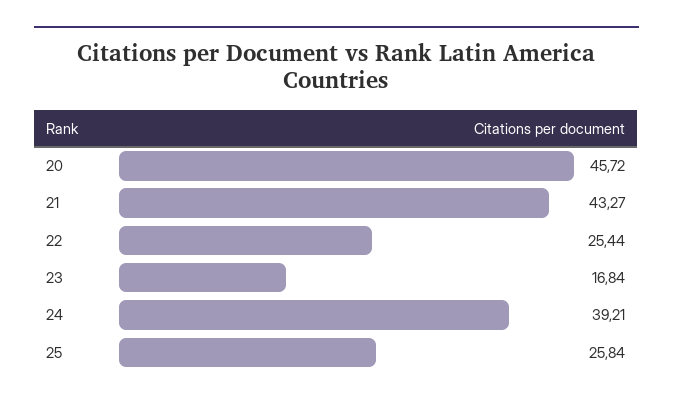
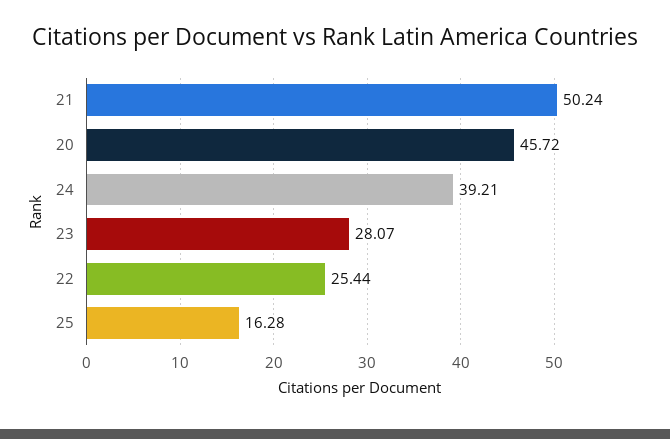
21: 43.27 -> 50.24
23: 16.84 -> 28.07
25: 25.84 -> 16.28

